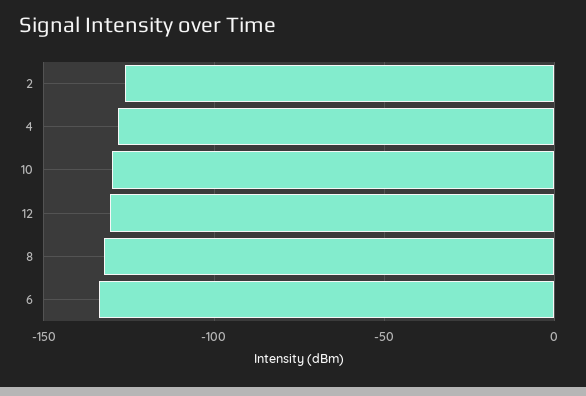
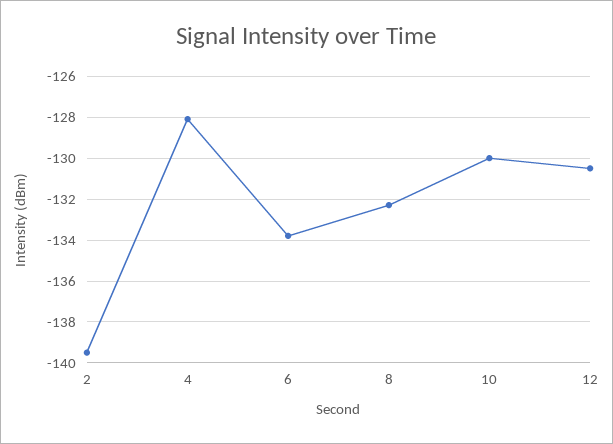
2: -125 -> -139.5

